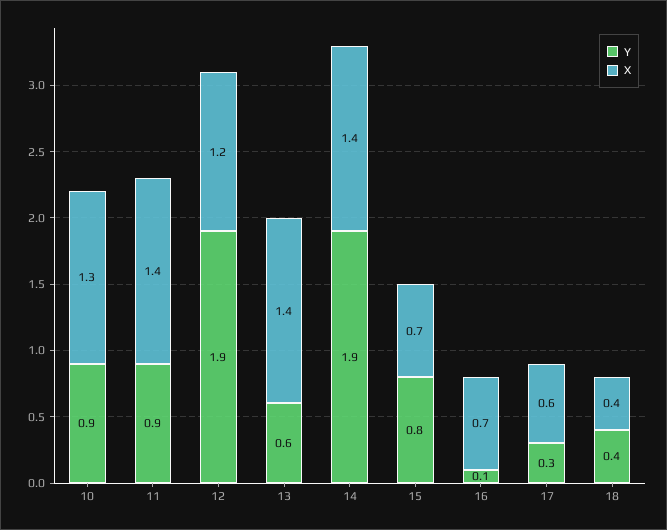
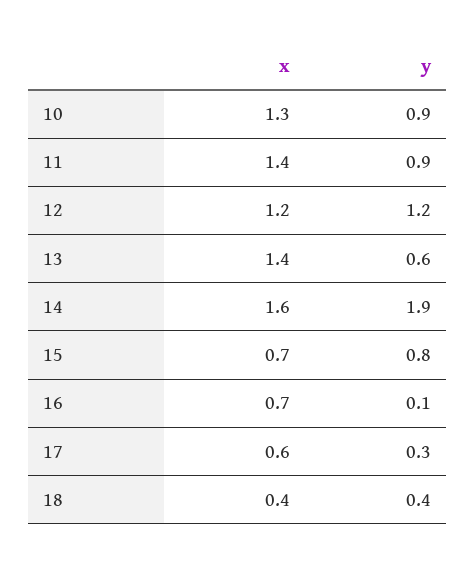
Y, 12: 1.9 -> 1.2
X, 14: 1.4 -> 1.6

